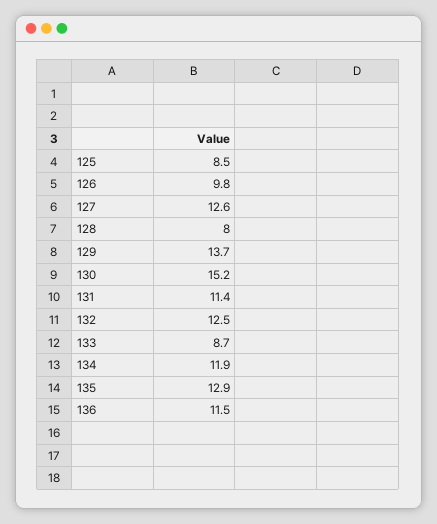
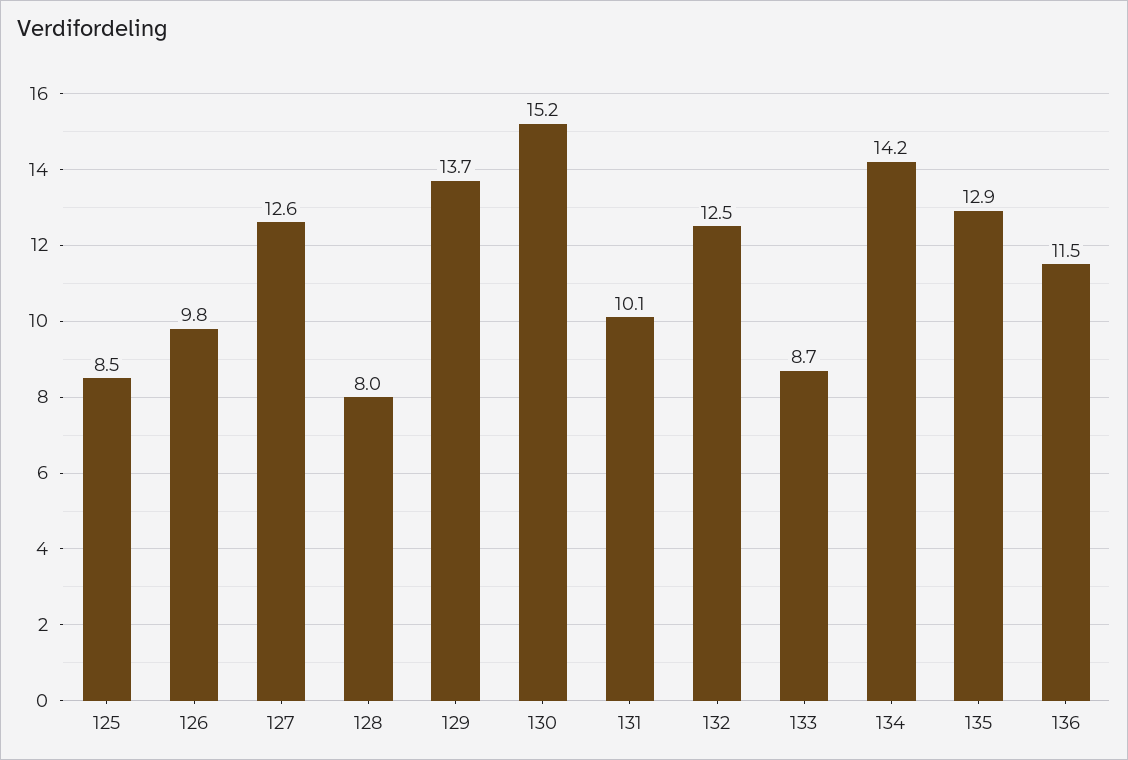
131: 11.4 -> 10.1
134: 11.9 -> 14.2

